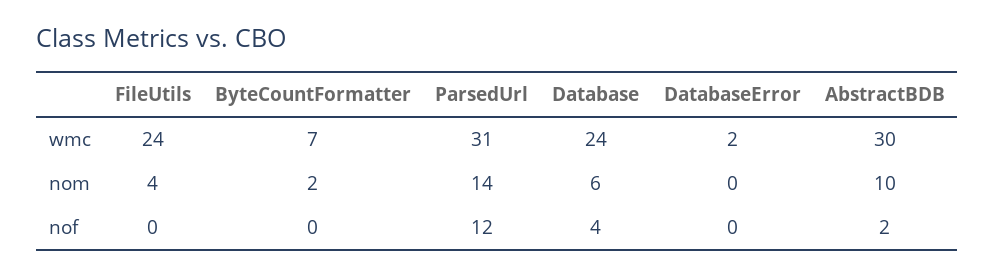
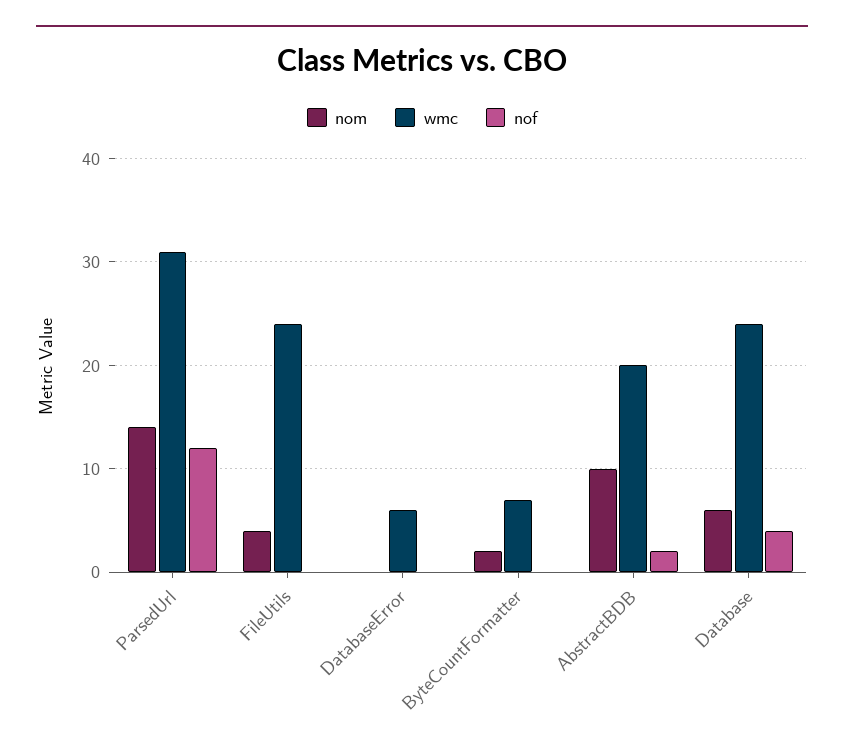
wmc, DatabaseError: 2 -> 6
wmc, AbstractBDB: 30 -> 20

